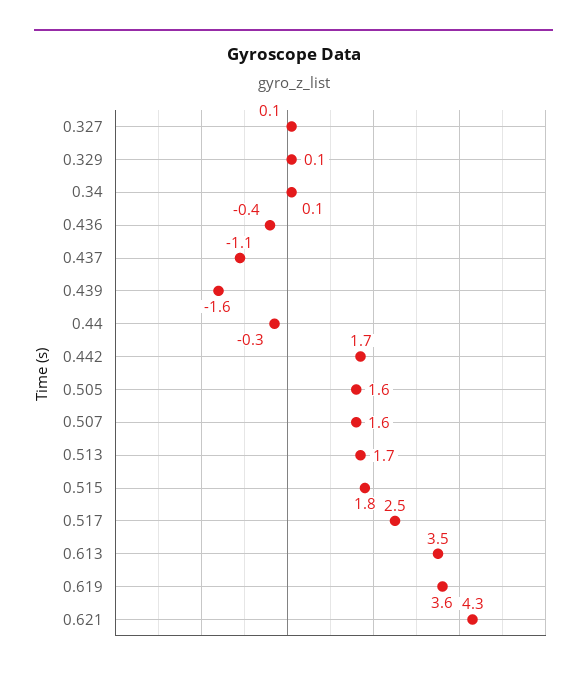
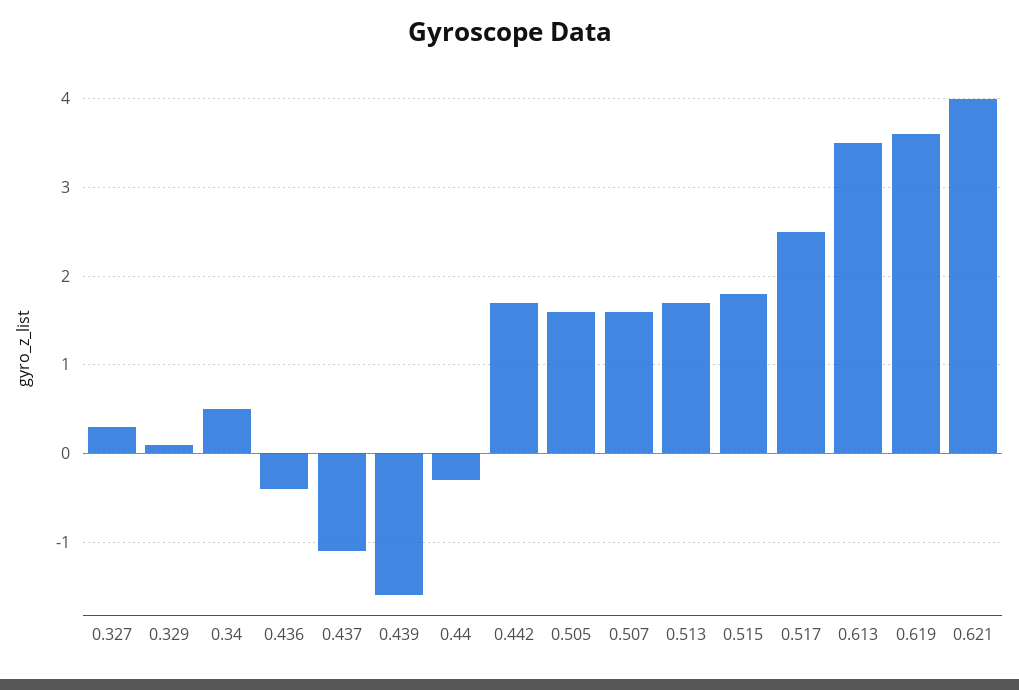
0.327: 0.1 -> 0.3
0.34: 0.1 -> 0.5
0.621: 4.3 -> 4

